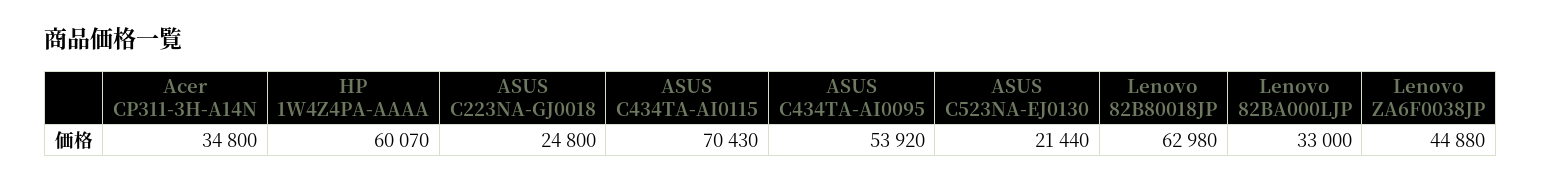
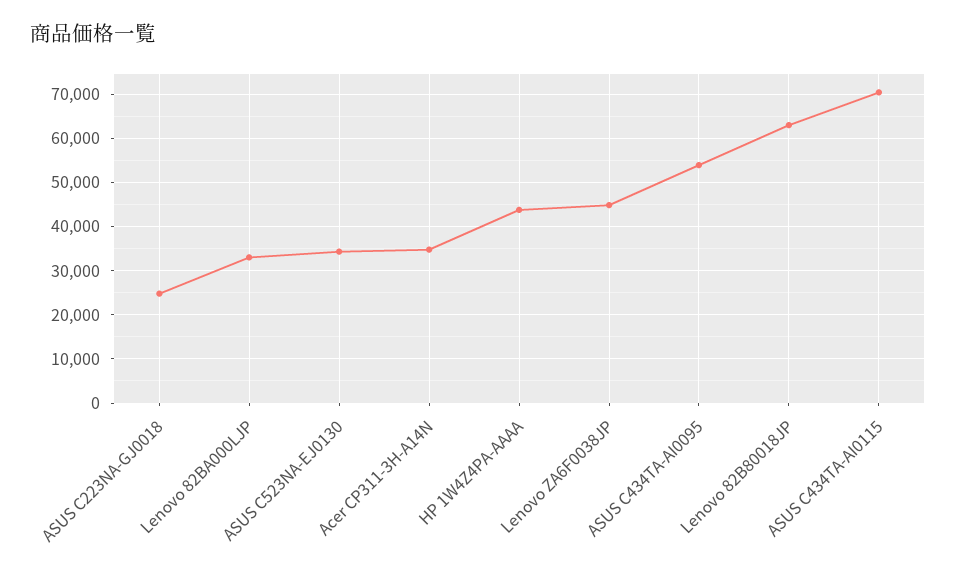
HP 1W4Z4PA-AAAA: 60070 -> 44000
ASUS C523NA-EJ0130: 21440 -> 34000

